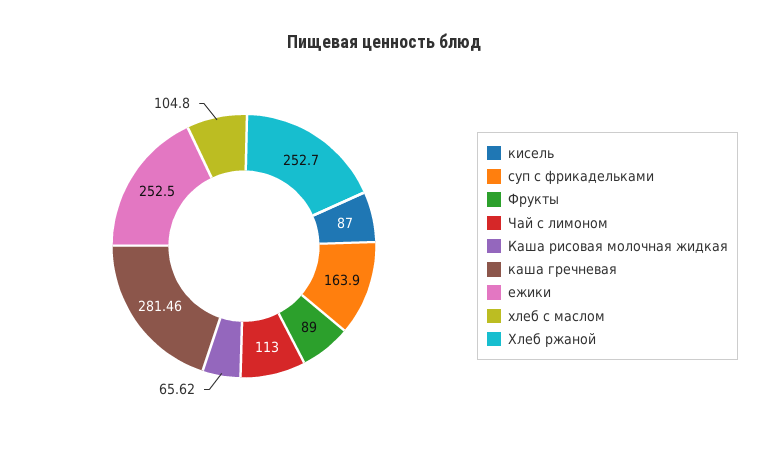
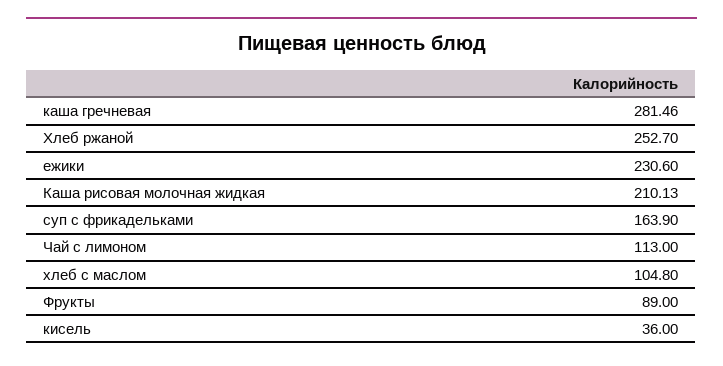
кисель: 87 -> 36
Каша рисовая молочная жидкая: 65.62 -> 210.13
ежики: 252.5 -> 230.6

